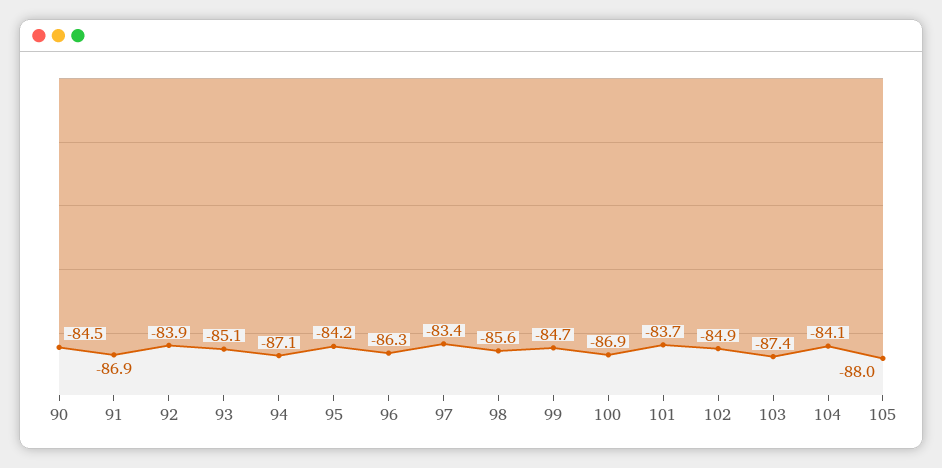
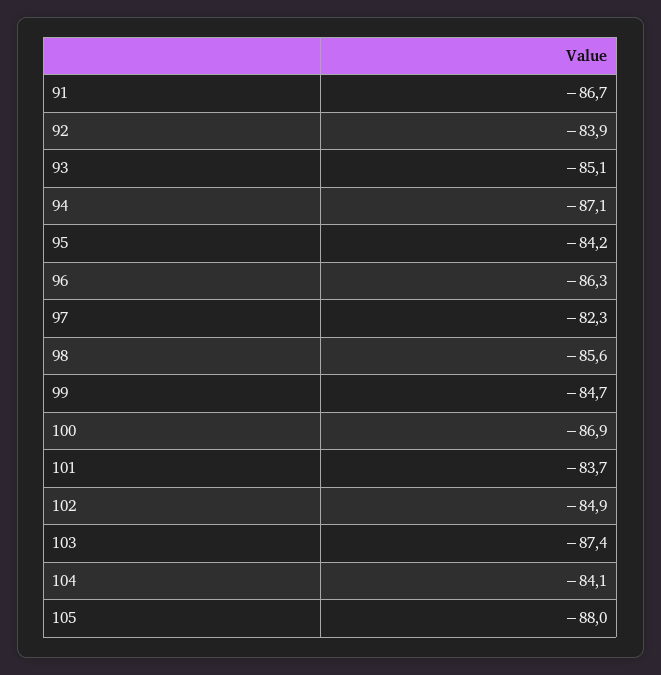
90: -84.5 -> none
91: -86.9 -> -86.7
97: -83.4 -> -82.3

